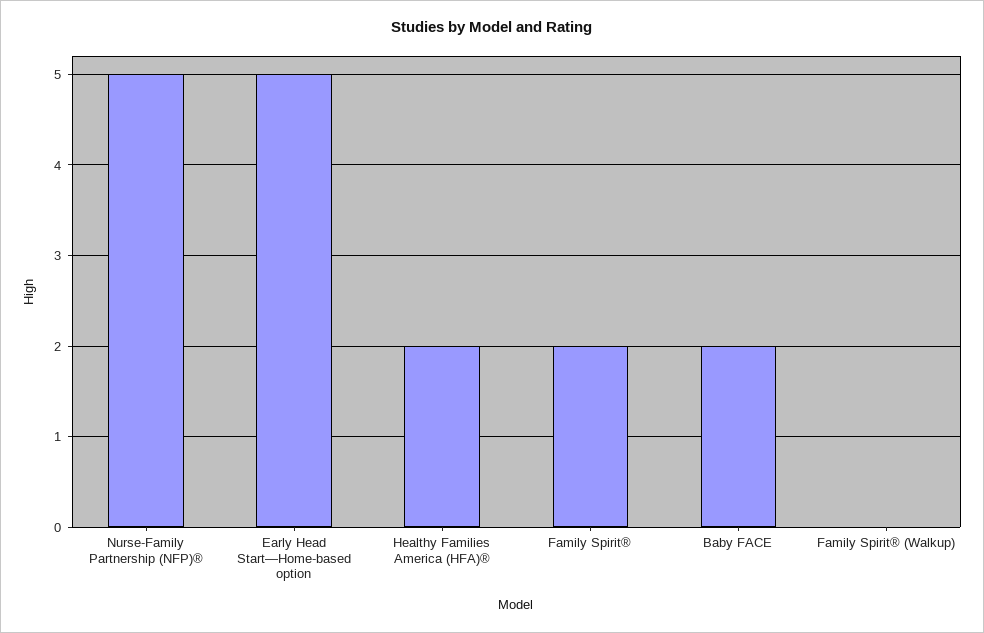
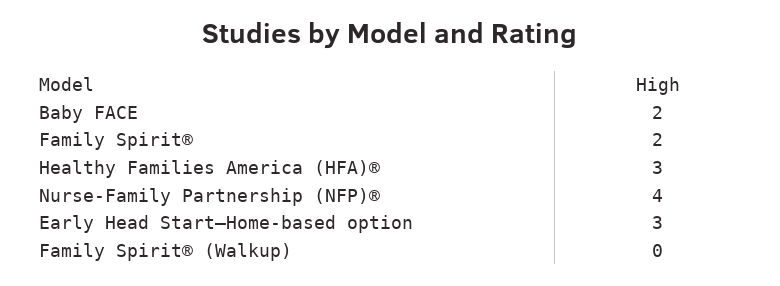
Nurse-Family Partnership (NFP)®: 5 -> 4
Early Head Start—Home-based option: 5 -> 3
Healthy Families America (HFA)®: 2 -> 3

